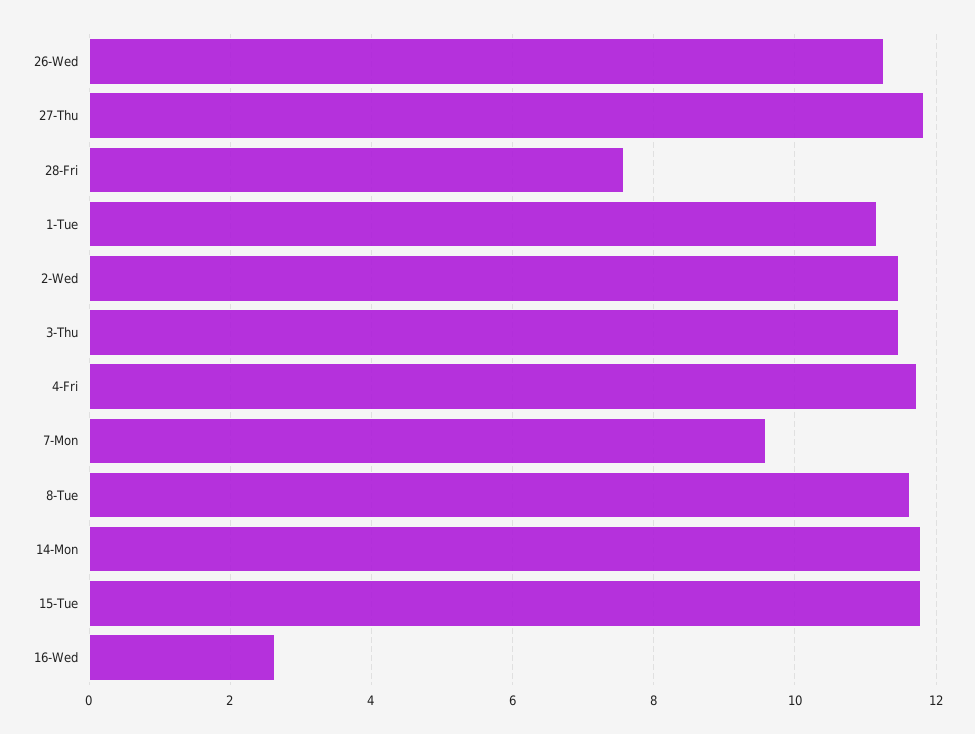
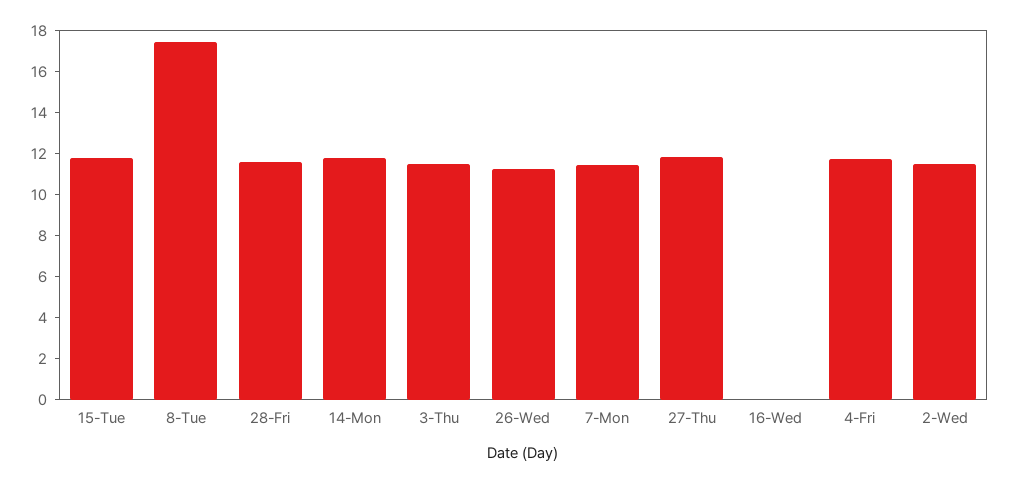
28-Fri: 7.6 -> 11.5
1-Tue: 11.2 -> none
7-Mon: 9.6 -> 11.5
8-Tue: 11.6 -> 17.5
16-Wed: 2.6 -> 0

